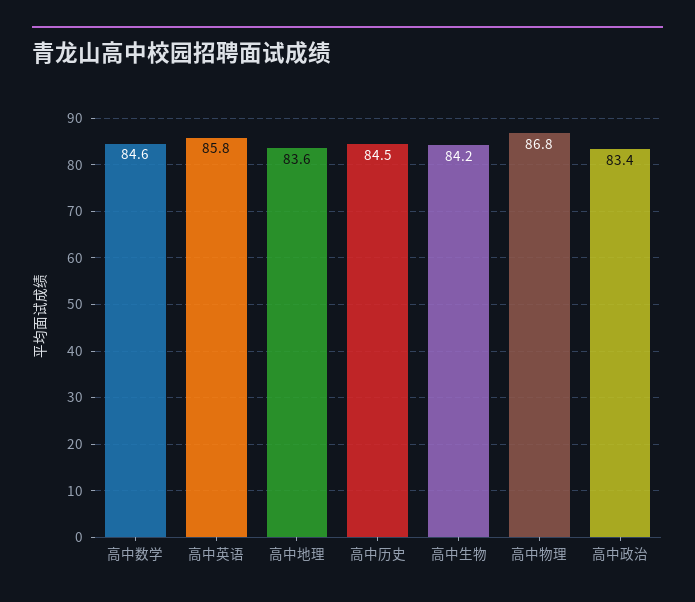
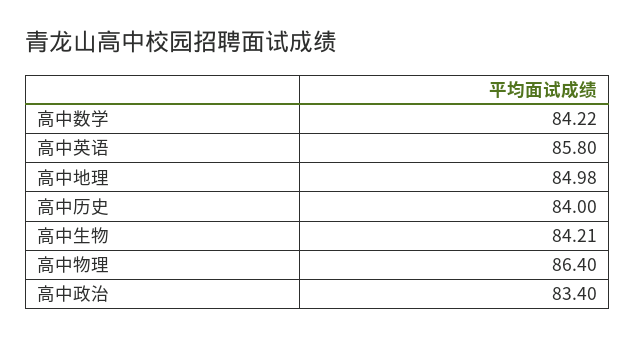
高中数学: 84.6 -> 84.22
高中地理: 83.6 -> 84.98
高中历史: 84.5 -> 84
高中物理: 86.8 -> 86.4

